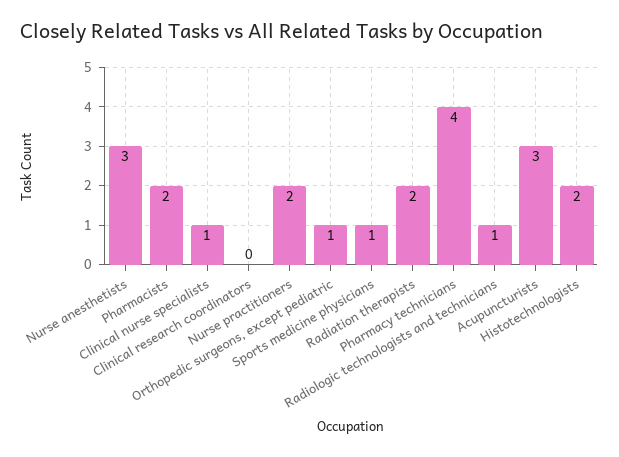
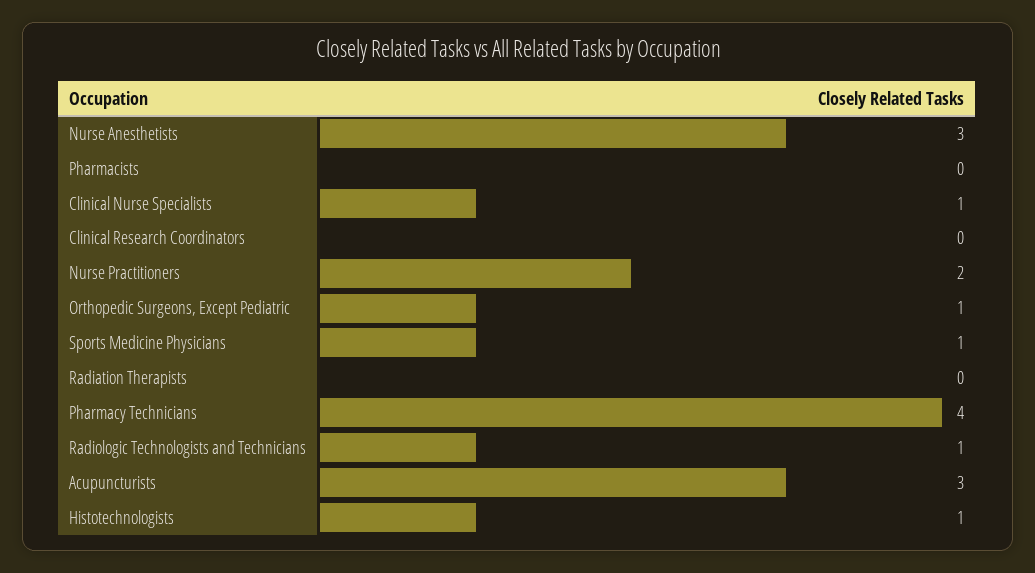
Pharmacists: 2 -> 0
Radiation therapists: 2 -> 0
Histotechnologists: 2 -> 1

